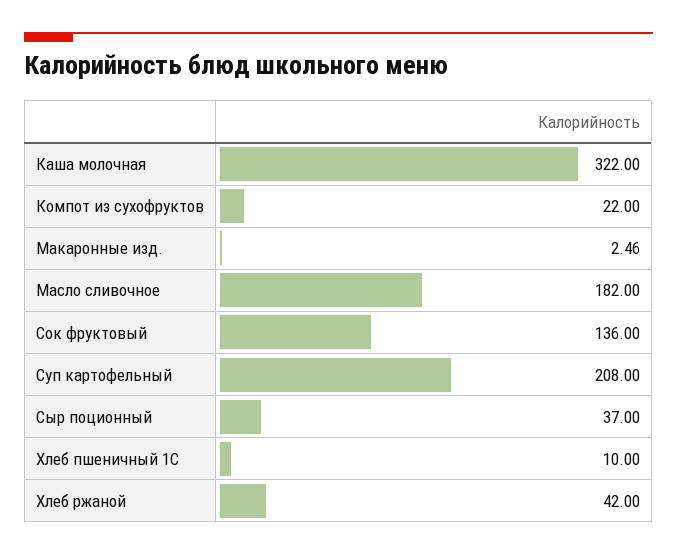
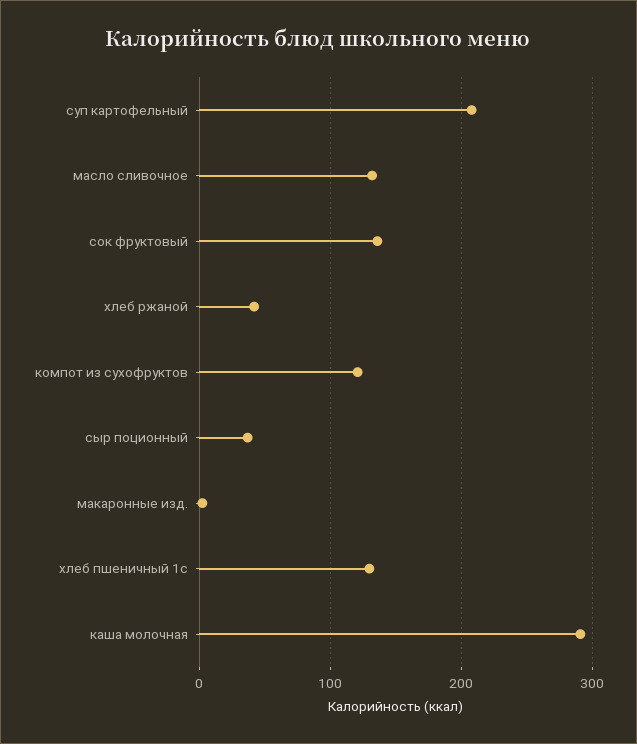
Каша молочная: 322 -> 290
Компот из сухофруктов: 22 -> 120
Масло сливочное: 182 -> 130
Хлеб пшеничный 1С: 10 -> 130

